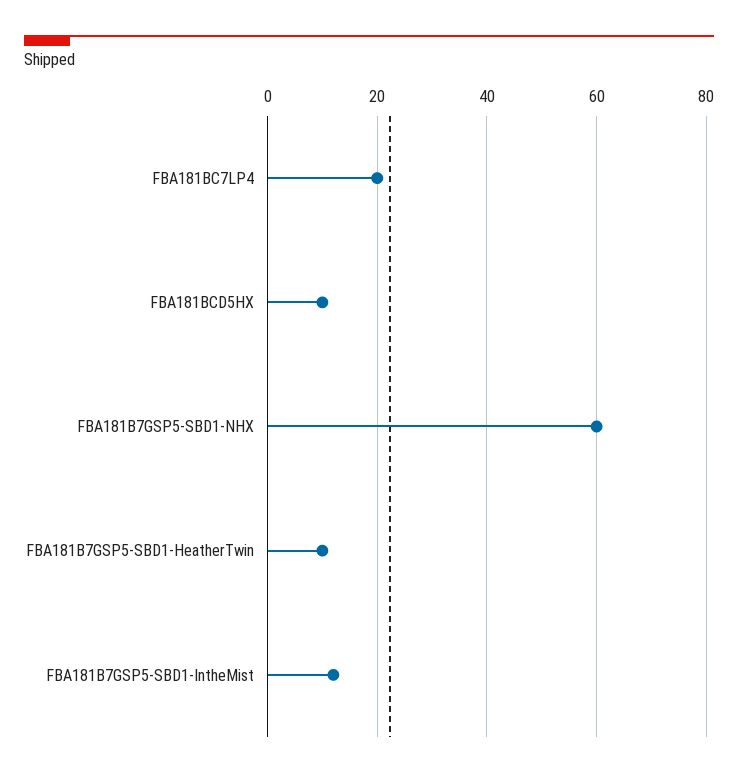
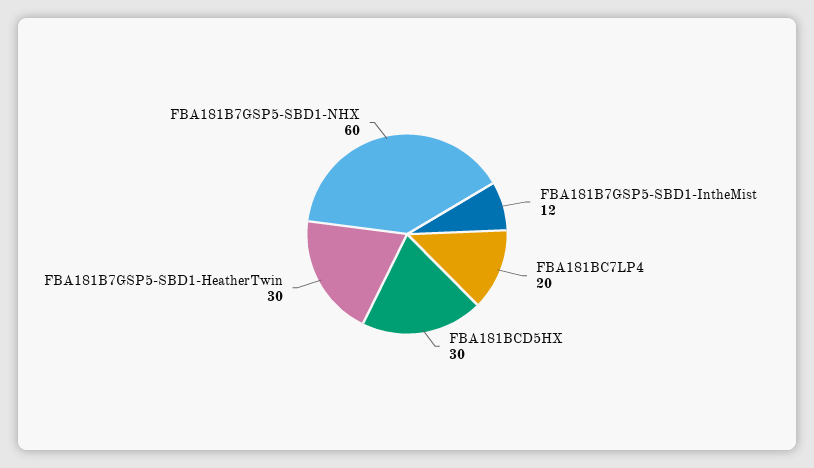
FBA181BCD5HX: 10 -> 30
FBA181B7GSP5-SBD1-HeatherTwin: 10 -> 30

